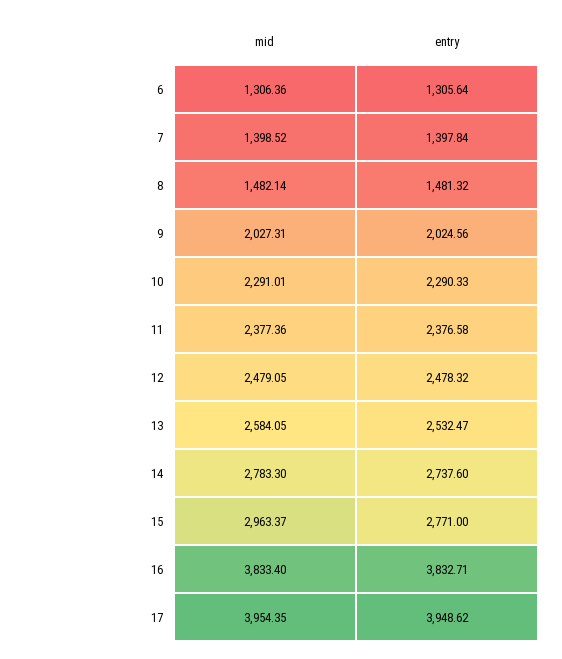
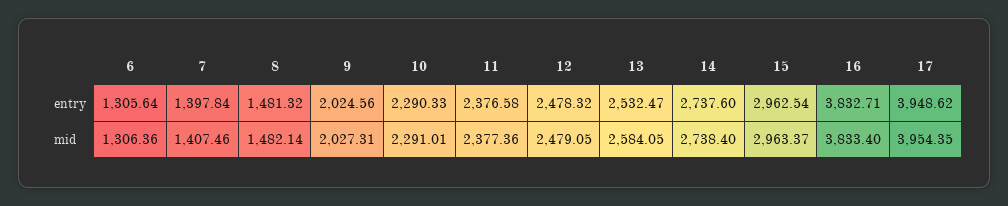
mid, 7: 1398.52 -> 1407.46
mid, 14: 2783.3 -> 2738.4
entry, 15: 2771 -> 2962.54

